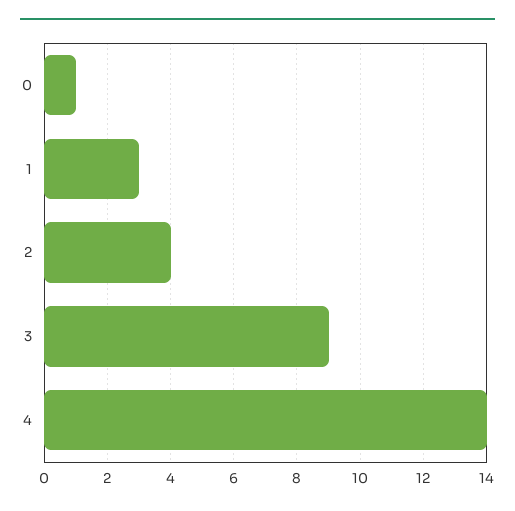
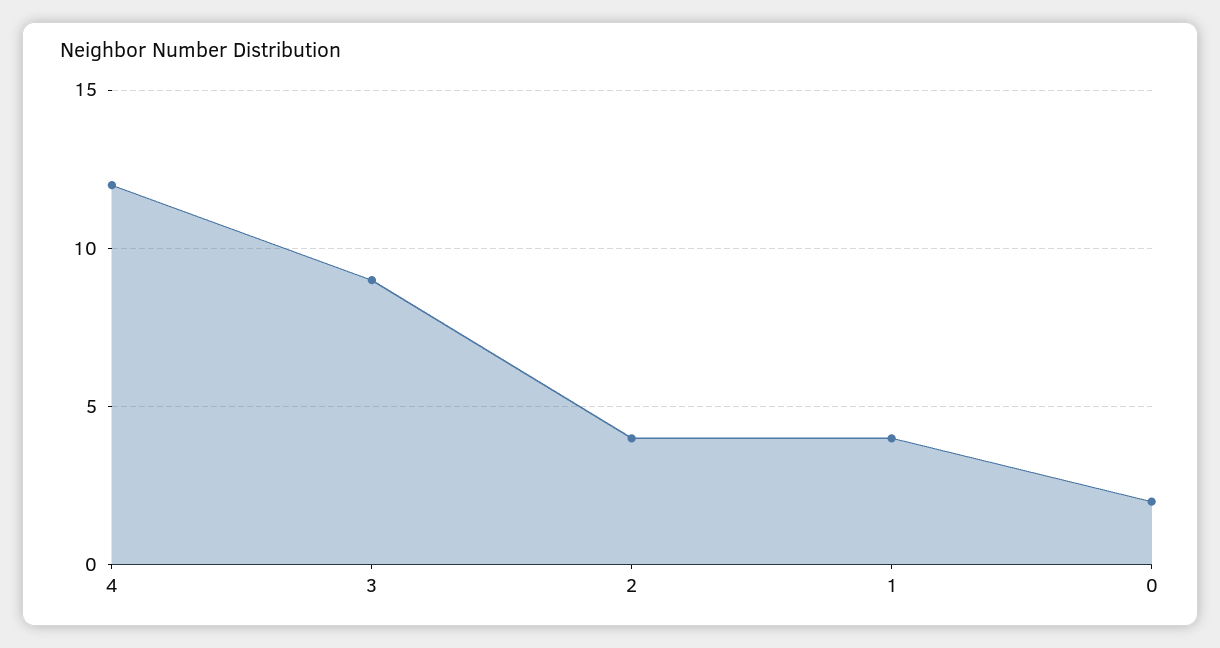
0: 1 -> 2
1: 3 -> 4
4: 14 -> 12

